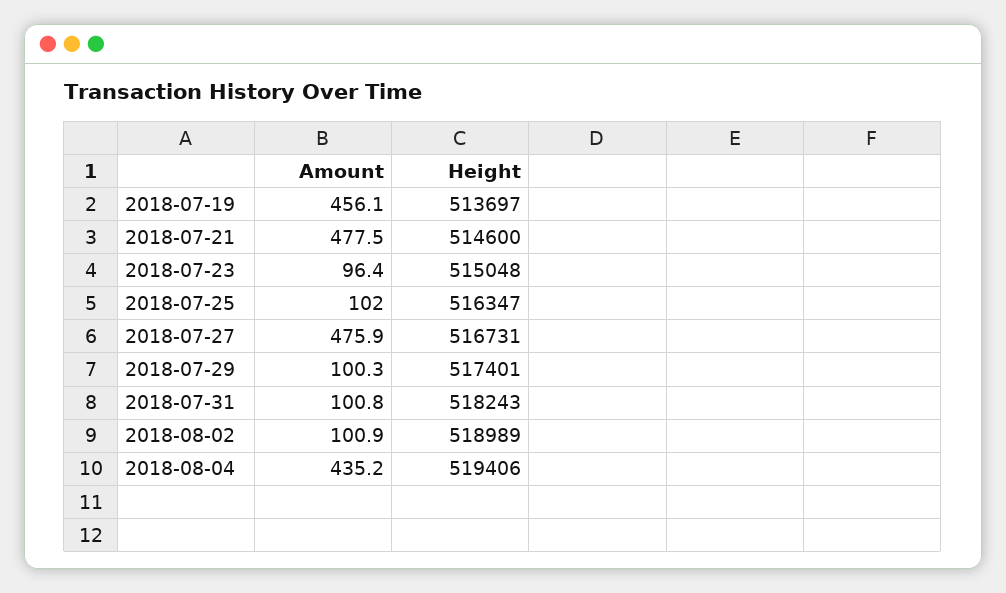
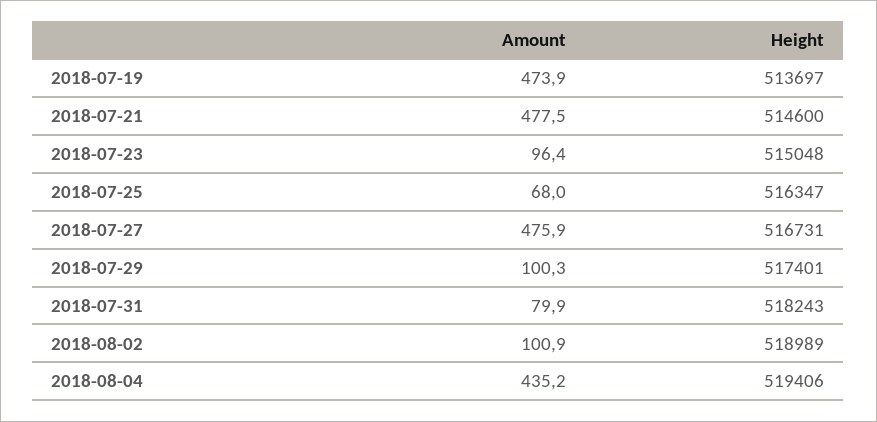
Amount, 2018-07-19: 456.1 -> 473.9
Amount, 2018-07-25: 102 -> 68
Amount, 2018-07-31: 100.8 -> 79.9

